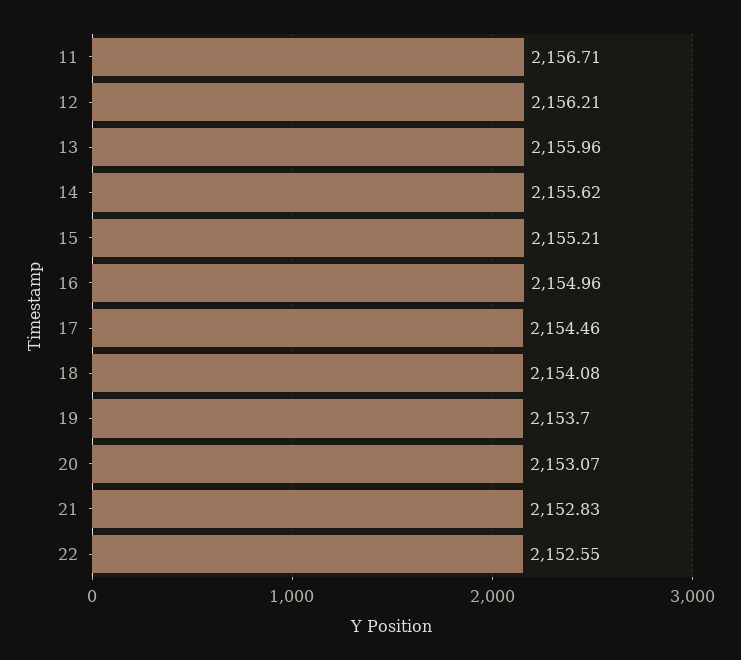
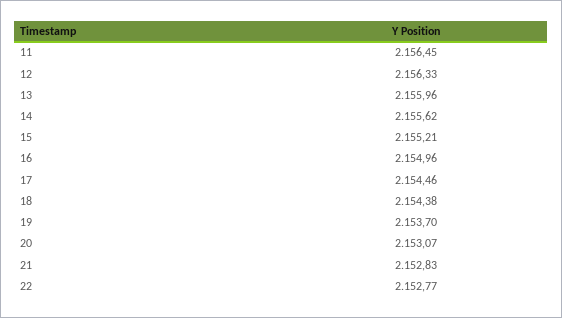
11: 2156.71 -> 2156.45
12: 2156.21 -> 2156.33
18: 2154.08 -> 2154.38
22: 2152.55 -> 2152.77

